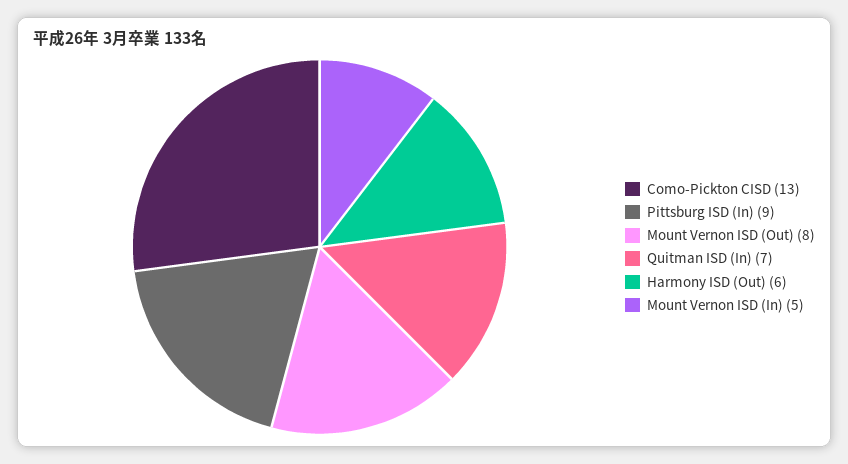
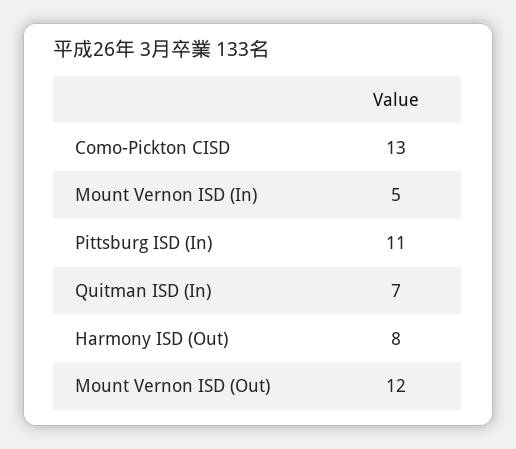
Pittsburg ISD (In): 9 -> 11
Mount Vernon ISD (Out): 8 -> 12
Harmony ISD (Out): 6 -> 8

